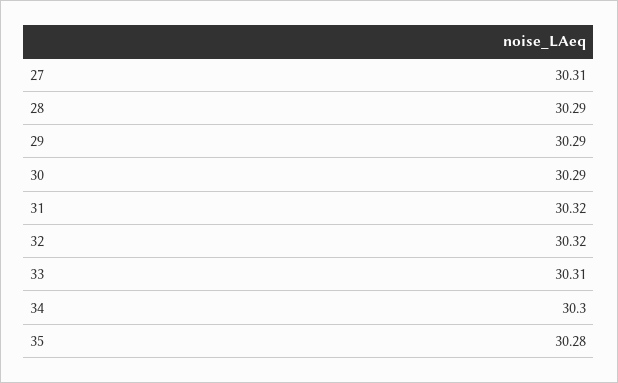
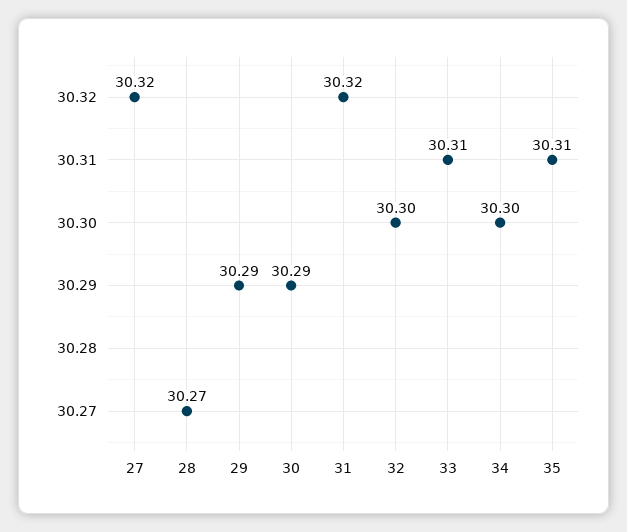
27: 30.31 -> 30.32
28: 30.29 -> 30.27
32: 30.32 -> 30.3
35: 30.28 -> 30.31

